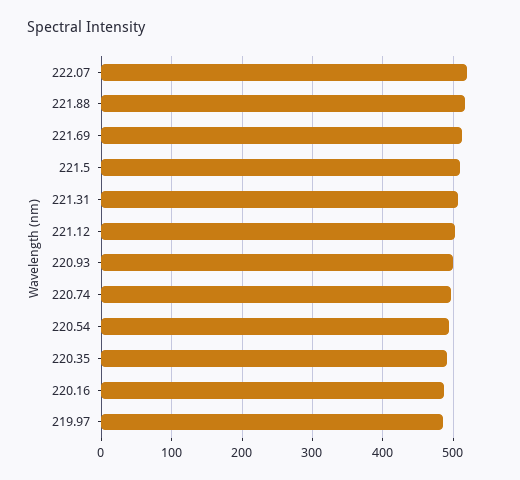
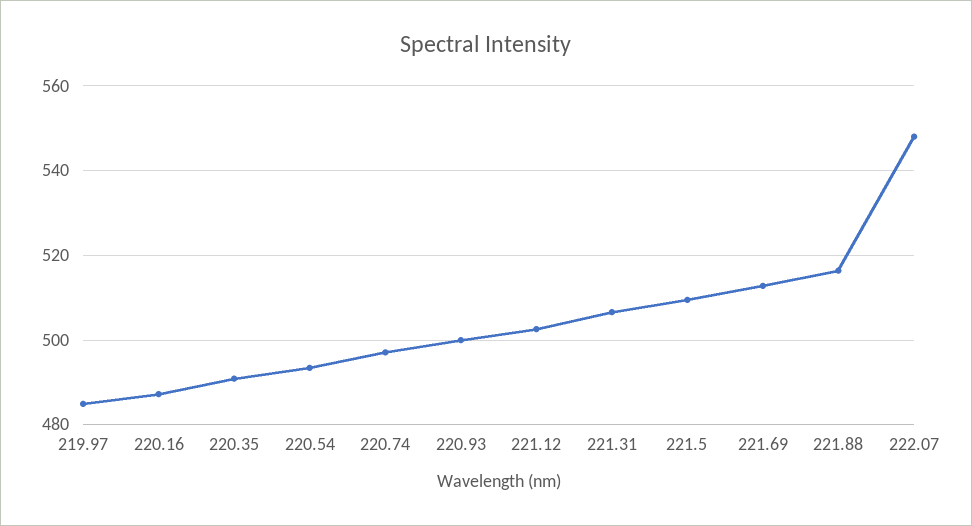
222.07: 520 -> 548

